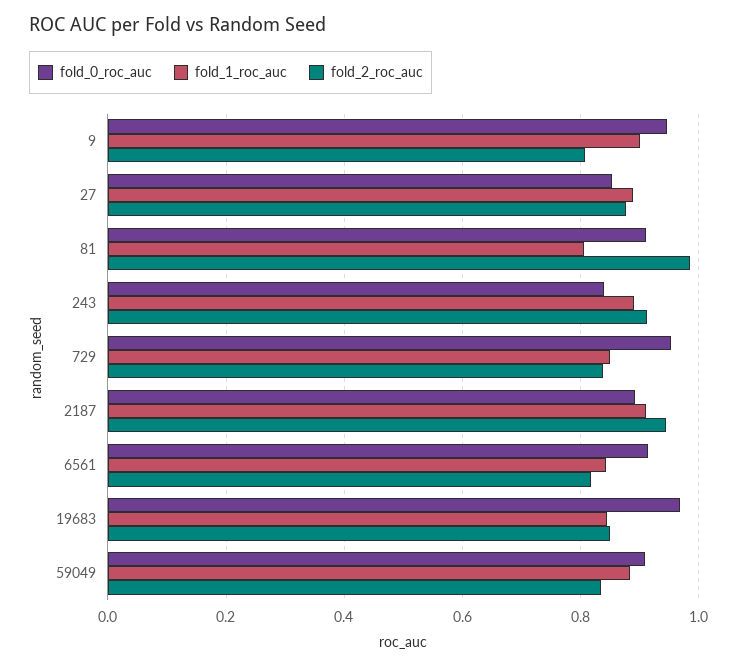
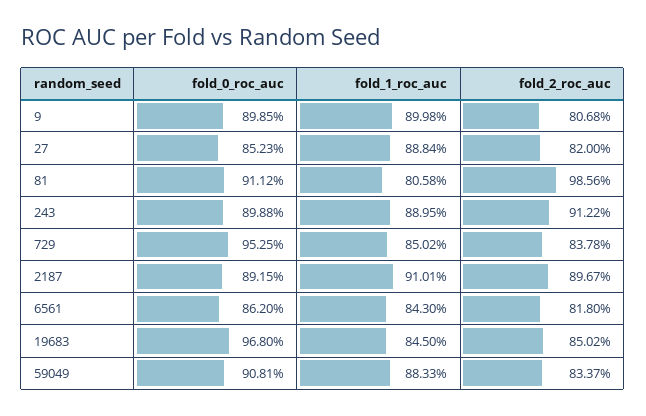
fold_0_roc_auc, 9: 0.94 -> 0.8985
fold_2_roc_auc, 27: 0.88 -> 0.82
fold_0_roc_auc, 243: 0.84 -> 0.8988
fold_2_roc_auc, 2187: 0.94 -> 0.8967
fold_0_roc_auc, 6561: 0.92 -> 0.862

